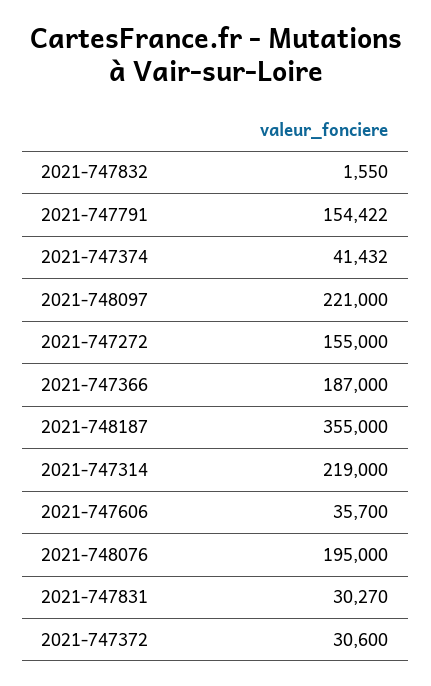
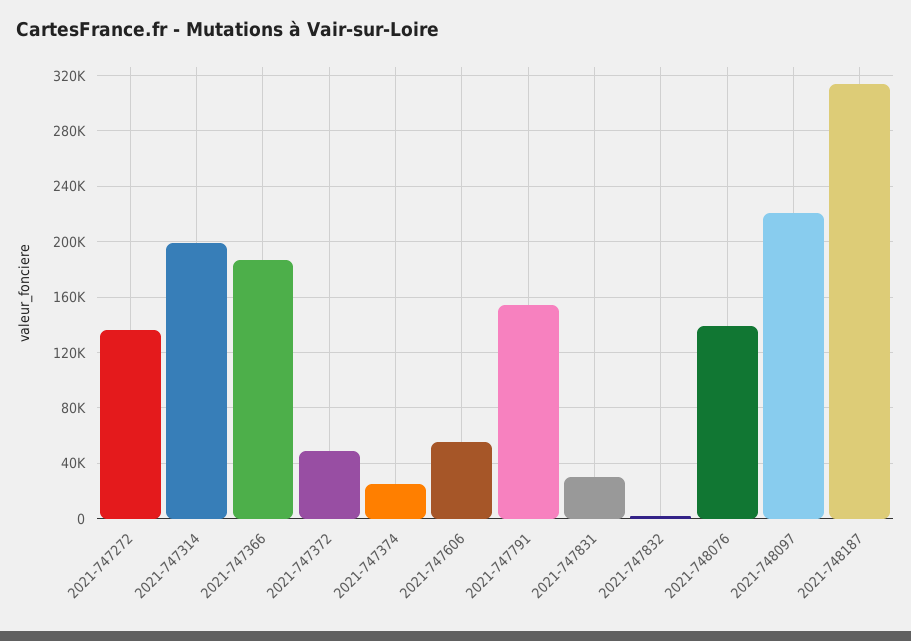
2021-747374: 41432 -> 25000
2021-747272: 155000 -> 135000
2021-748187: 355000 -> 315000
2021-747314: 219000 -> 200000
2021-747606: 35700 -> 55000
2021-748076: 195000 -> 140000
2021-747372: 30600 -> 50000

